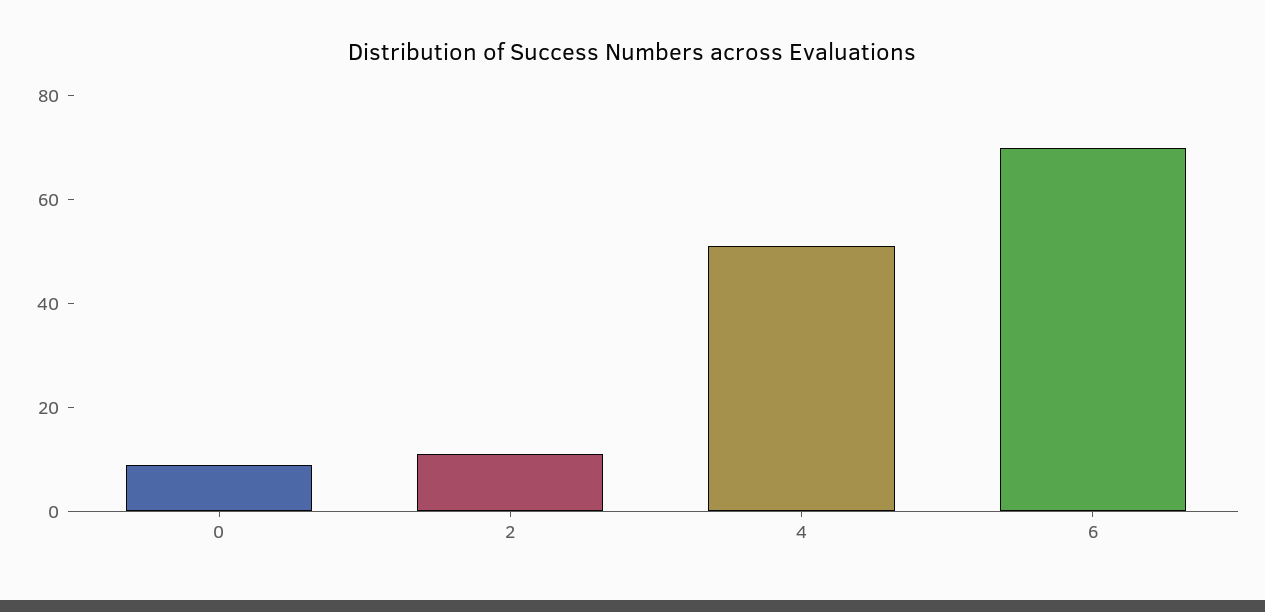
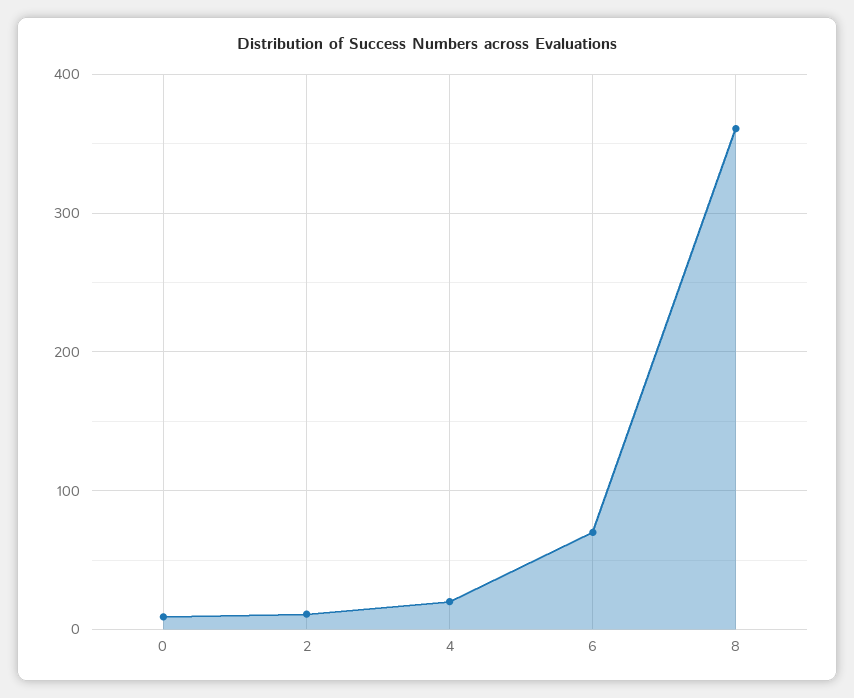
4: 50 -> 20
8: none -> 360

